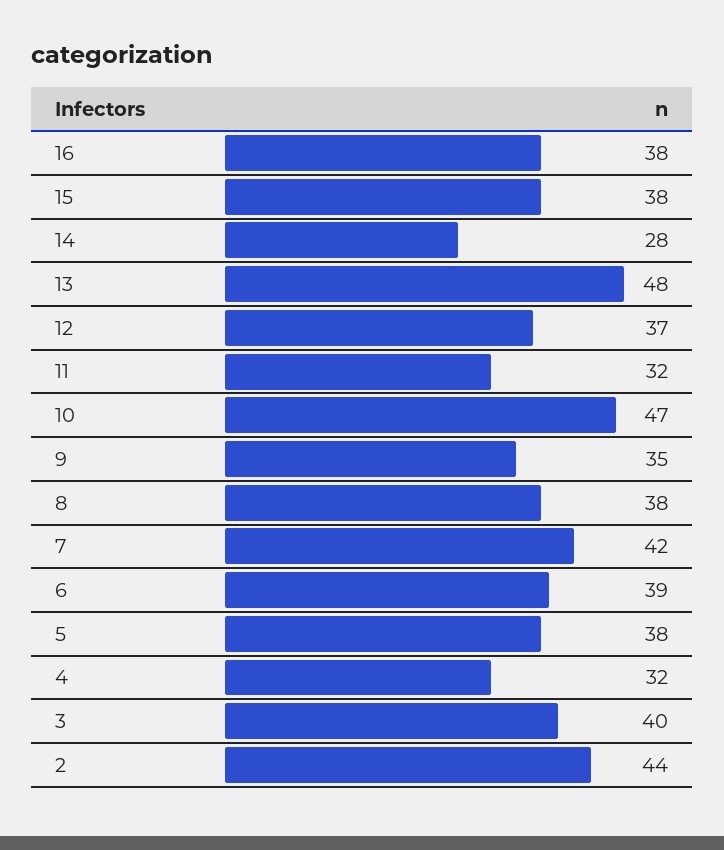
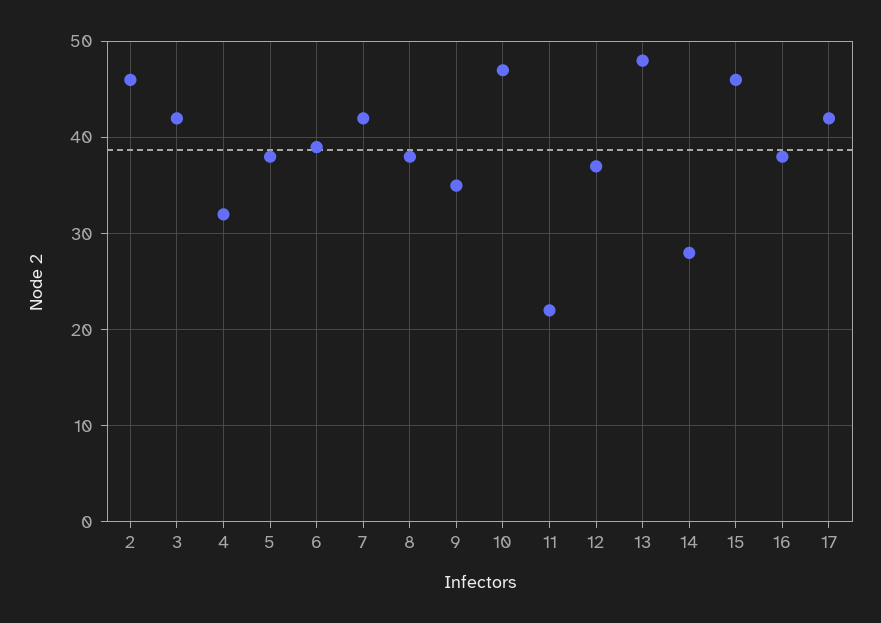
15: 38 -> 46
11: 32 -> 22
3: 40 -> 42
2: 44 -> 46
17: none -> 42

